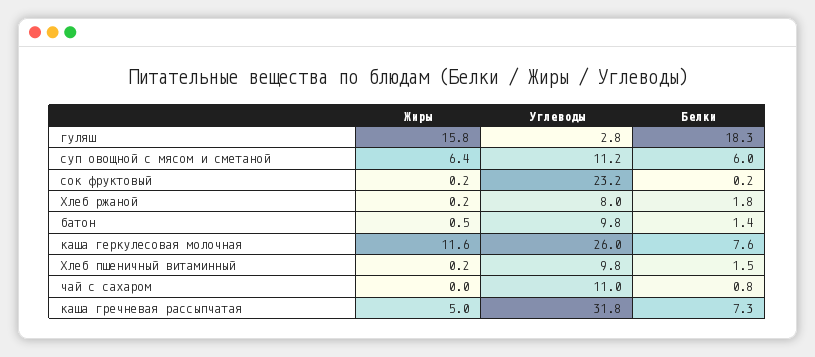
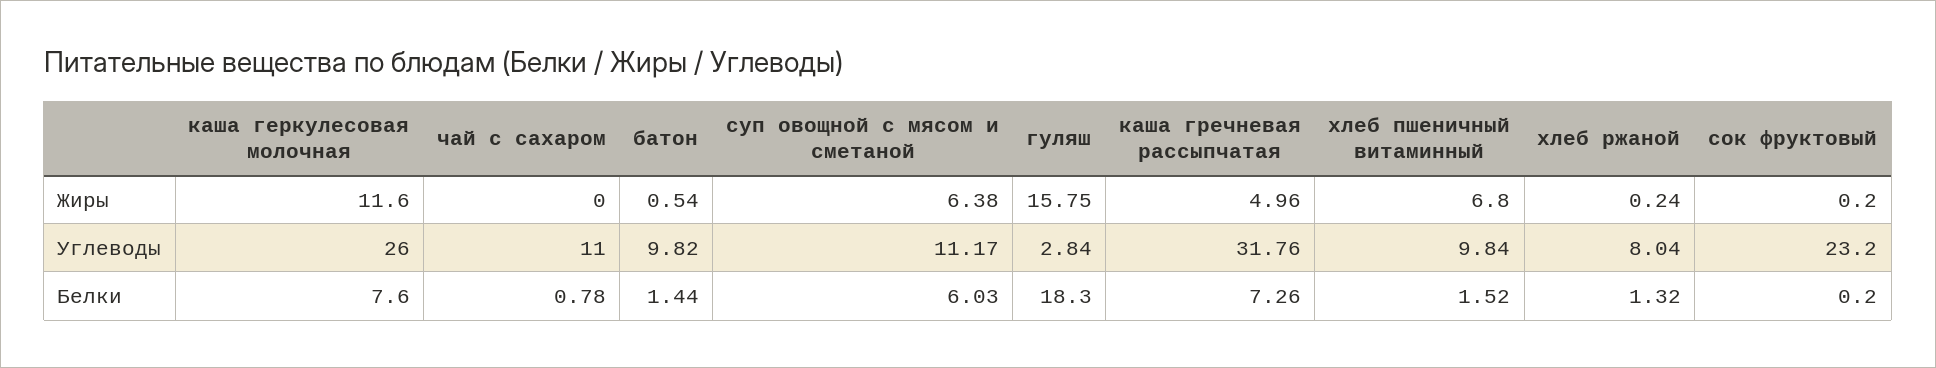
Белки, Хлеб ржаной: 1.8 -> 1.32
Жиры, Хлеб пшеничный витаминный: 0.2 -> 6.8

